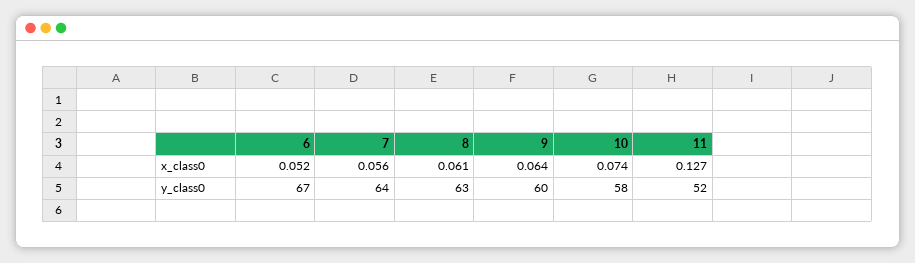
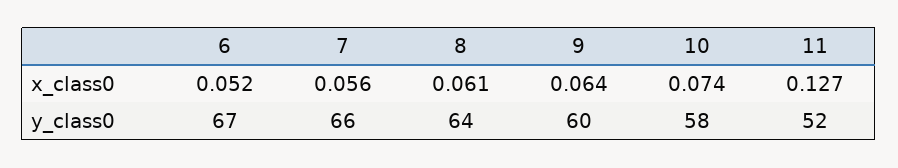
7, y_class0: 64 -> 66
8, y_class0: 63 -> 64

